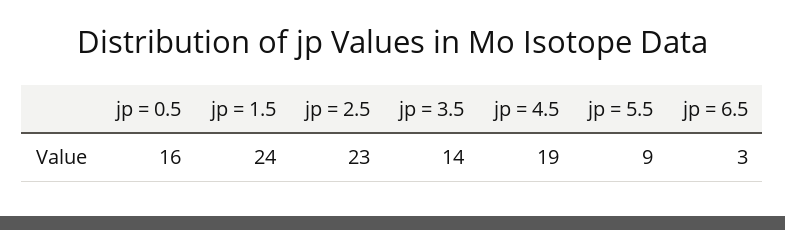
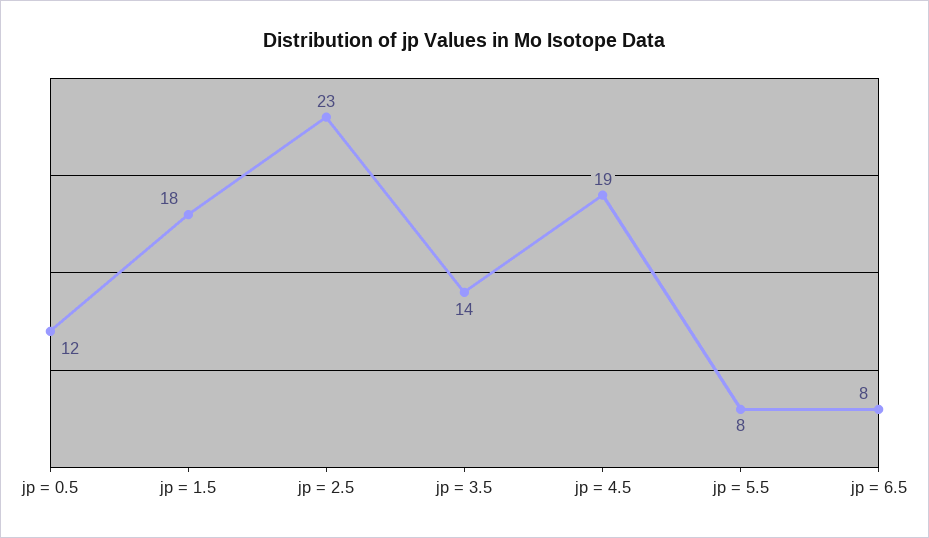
jp = 0.5: 16 -> 12
jp = 1.5: 24 -> 18
jp = 5.5: 9 -> 8
jp = 6.5: 3 -> 8

